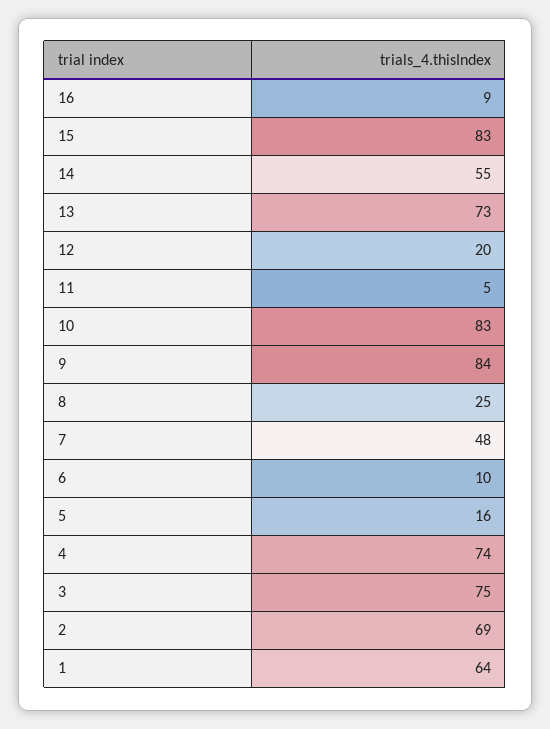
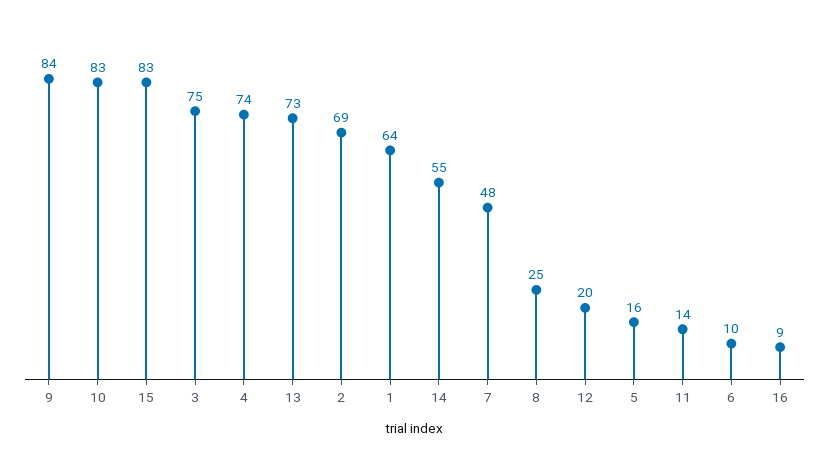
11: 5 -> 14

